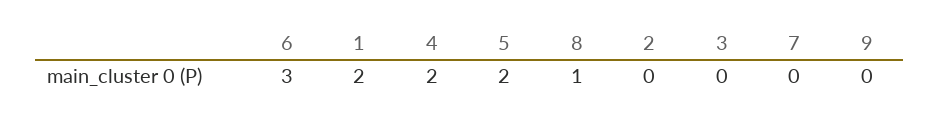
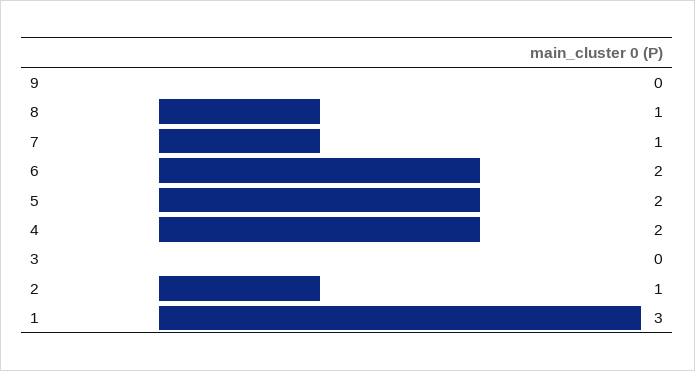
6: 3 -> 2
1: 2 -> 3
2: 0 -> 1
7: 0 -> 1

